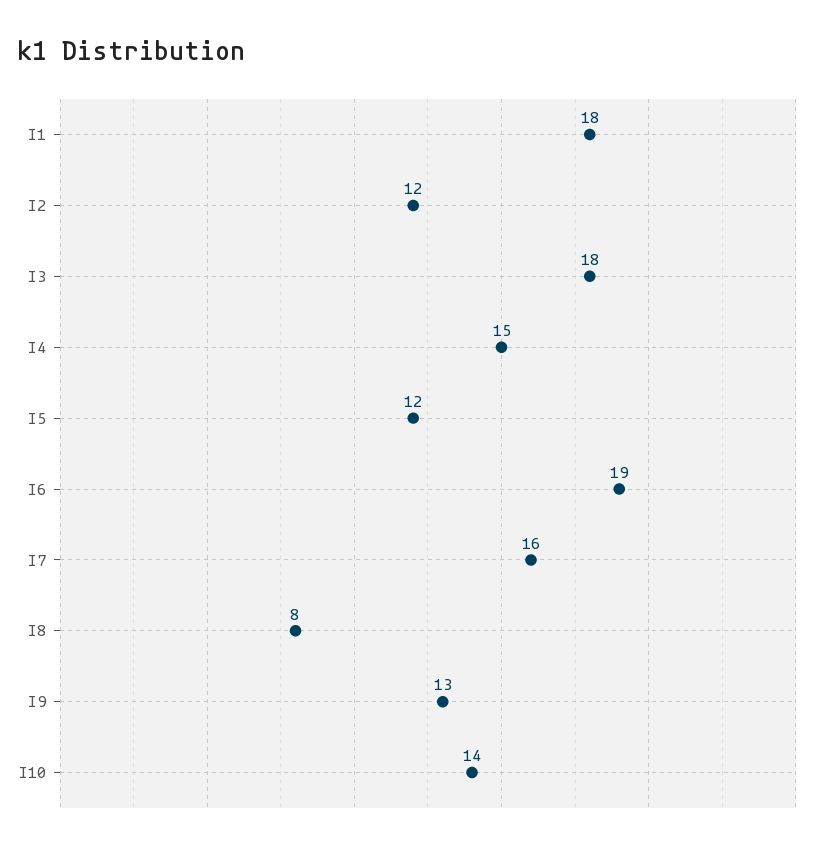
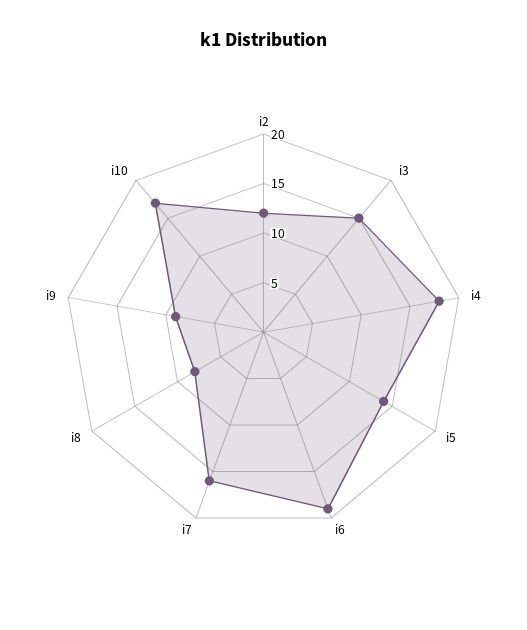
I1: 18 -> none
I3: 18 -> 15
I4: 15 -> 18
I5: 12 -> 14
I9: 13 -> 9
I10: 14 -> 17

